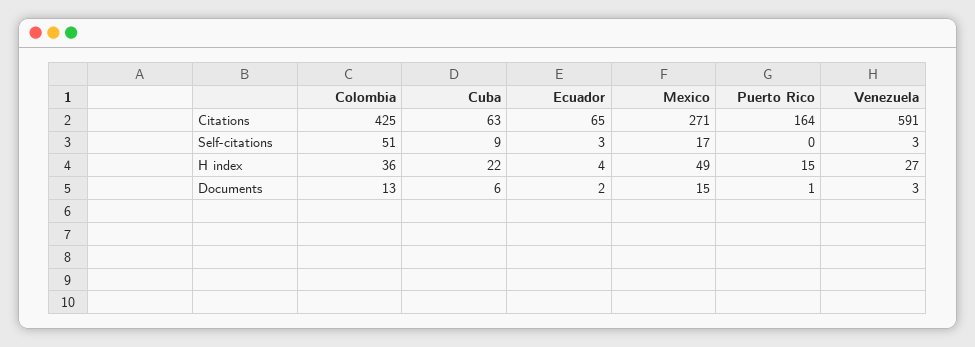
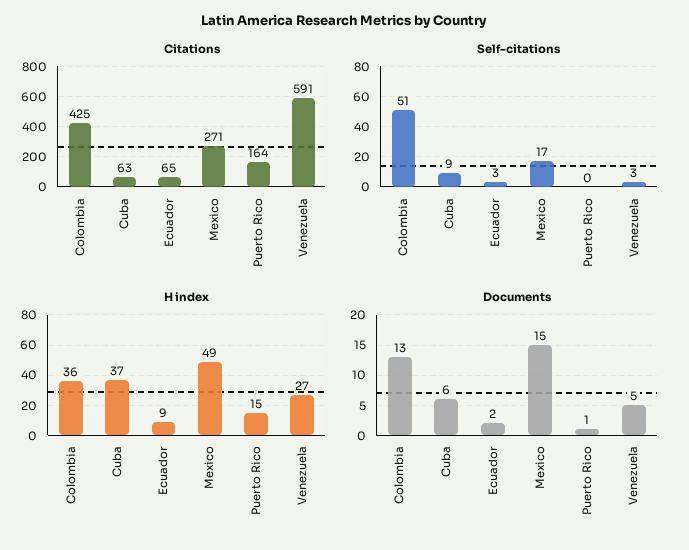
H index, Cuba: 22 -> 37
H index, Ecuador: 4 -> 9
Documents, Venezuela: 3 -> 5

